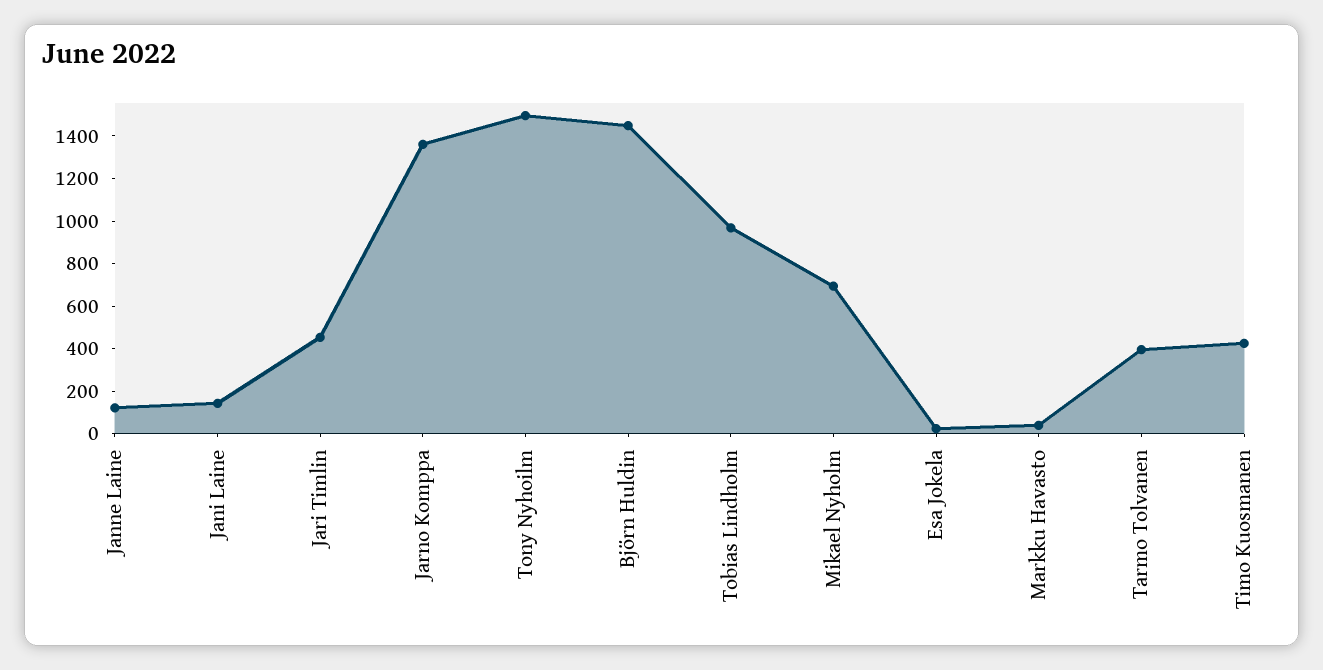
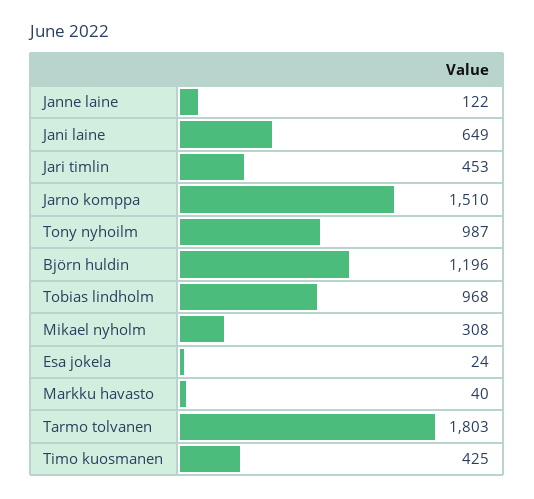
Jani Laine: 150 -> 649
Jarno Komppa: 1350 -> 1510
Tony Nyhoilm: 1500 -> 987
Björn Huldin: 1450 -> 1196
Mikael Nyholm: 700 -> 308
Tarmo Tolvanen: 400 -> 1803

